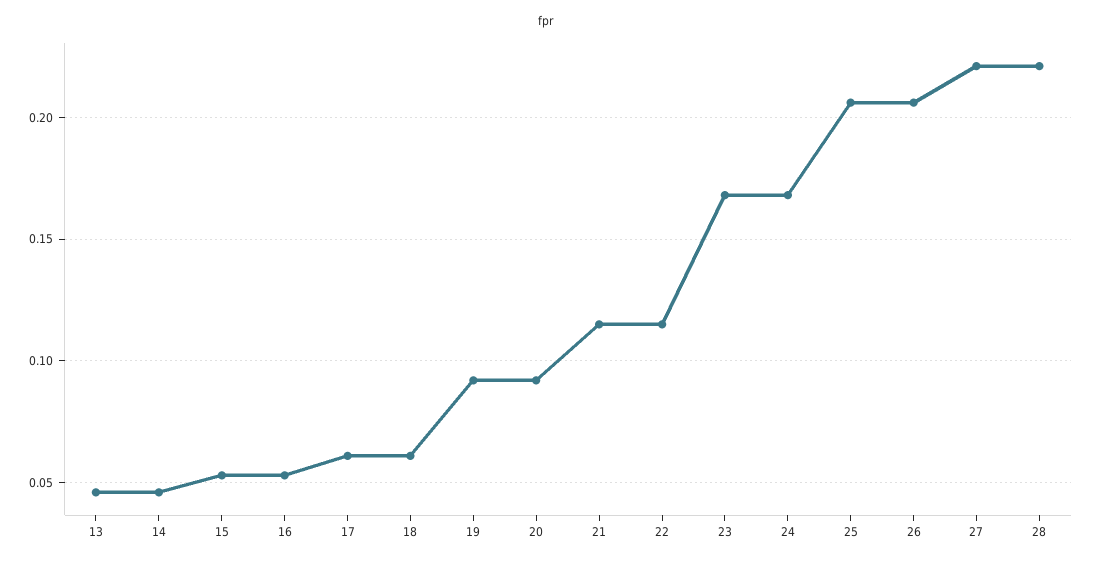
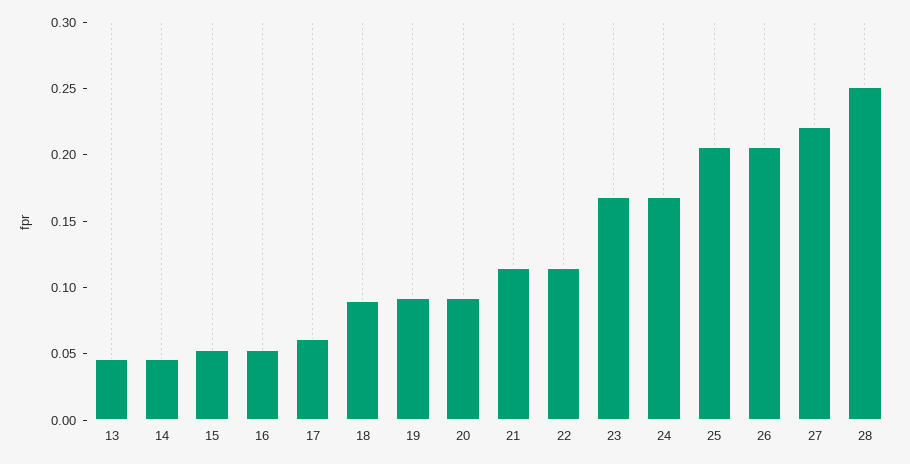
18: 0.06 -> 0.09
28: 0.22 -> 0.25

